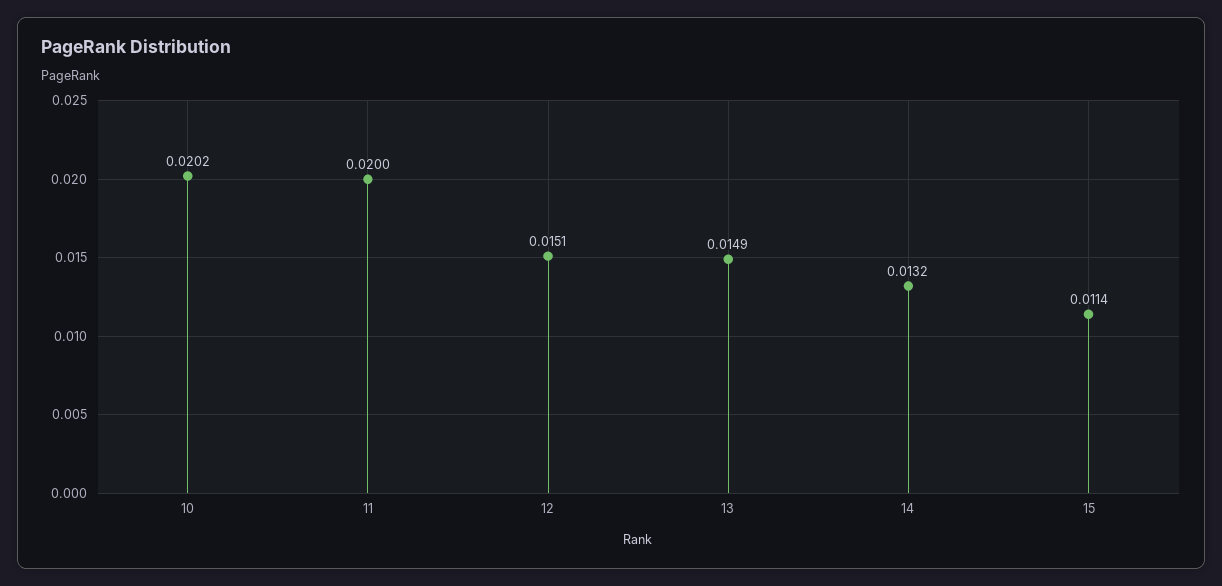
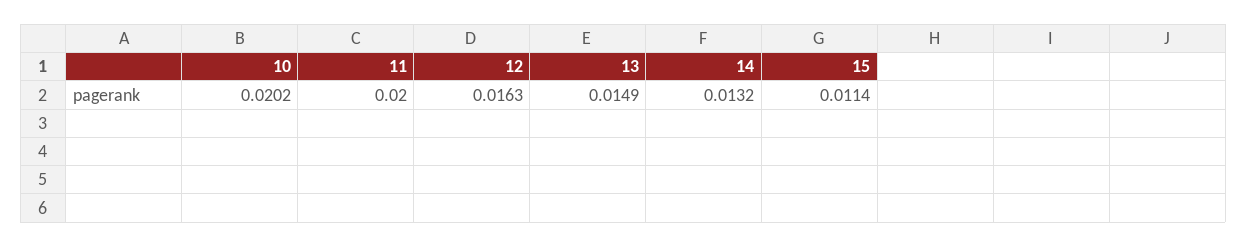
12: 0.0151 -> 0.0163

